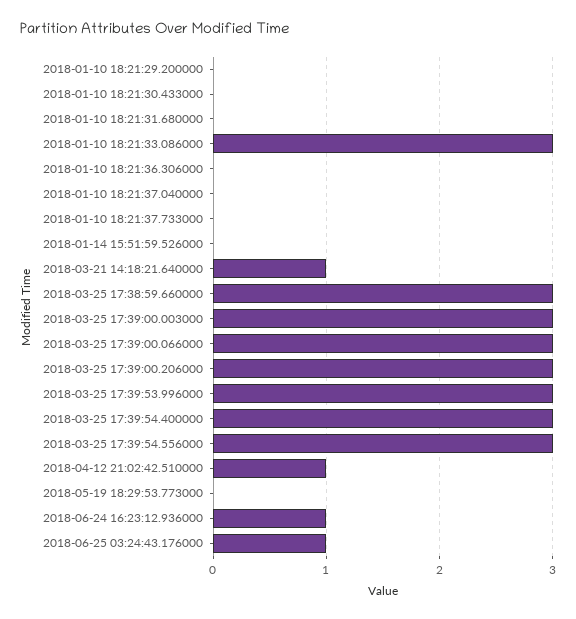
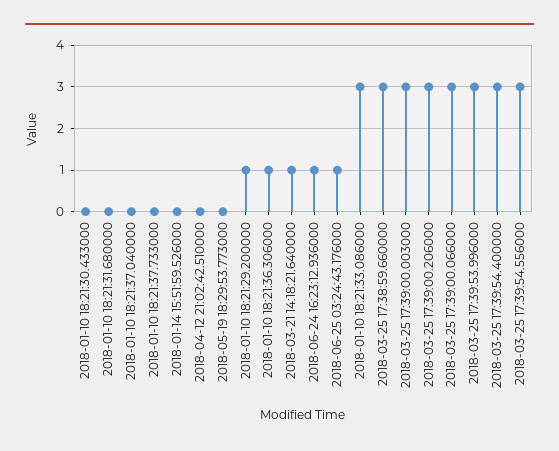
2018-01-10 18:21:29.200000: 0 -> 1
2018-01-10 18:21:36.306000: 0 -> 1
2018-04-12 21:02:42.510000: 1 -> 0

